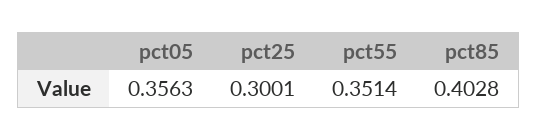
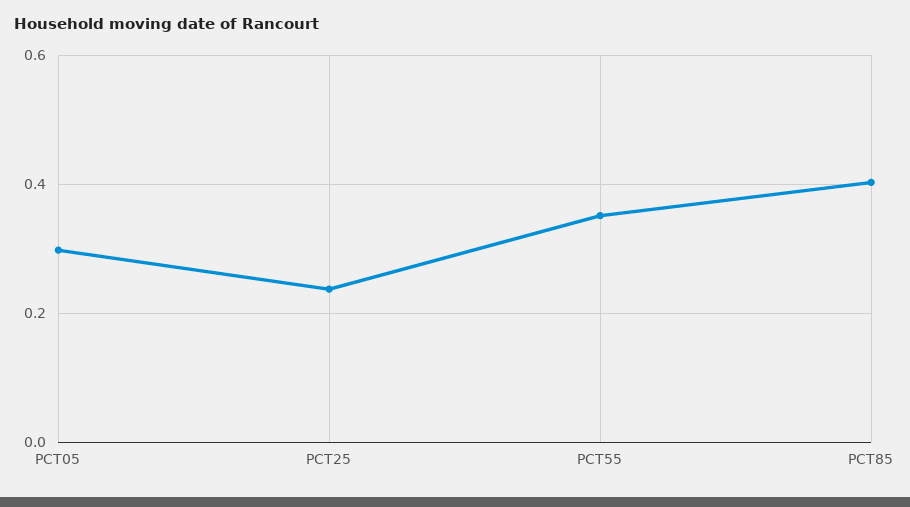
pct05: 0.3563 -> 0.3
pct25: 0.3001 -> 0.24

